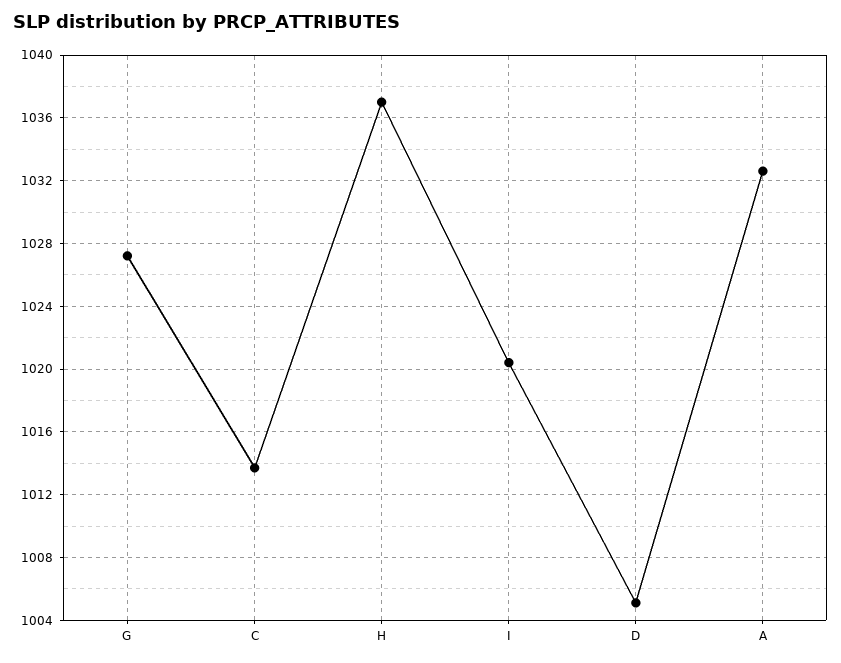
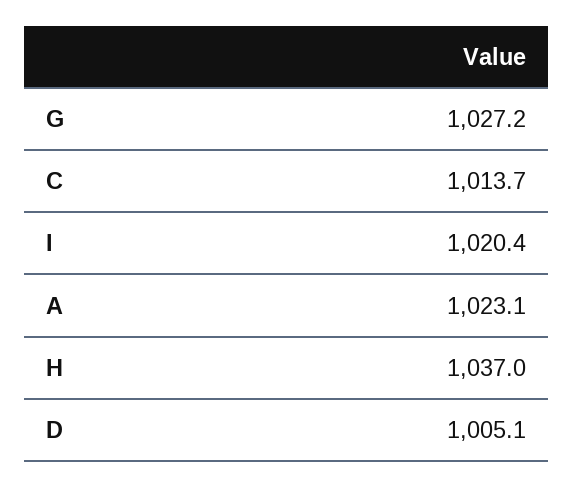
A: 1032.5 -> 1023.1

